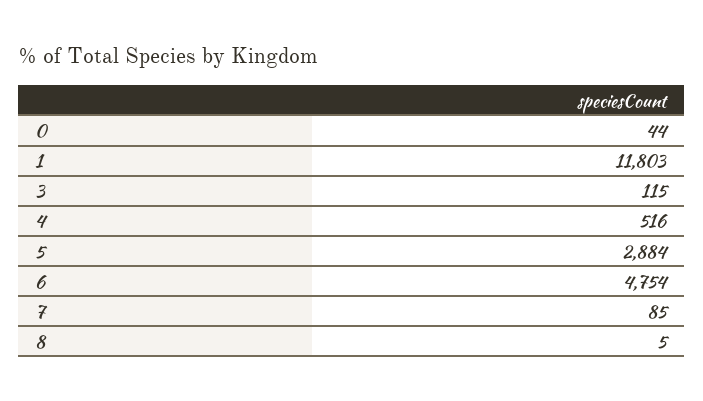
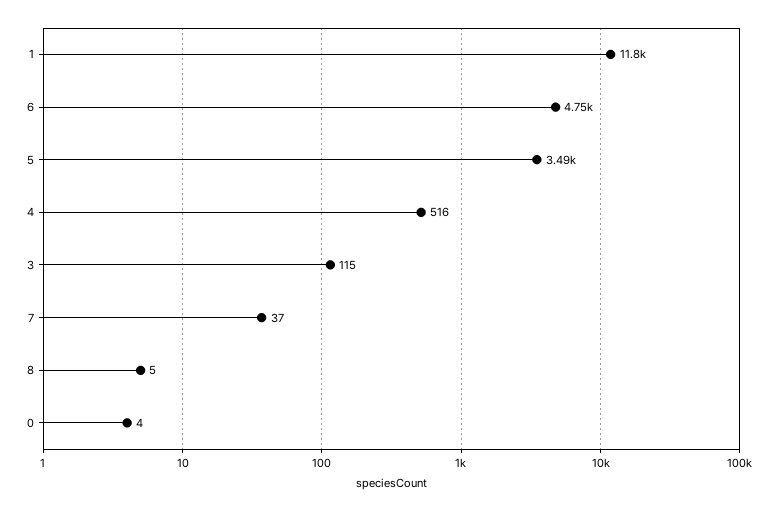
0: 44 -> 4
5: 2884 -> 3490
7: 85 -> 37

